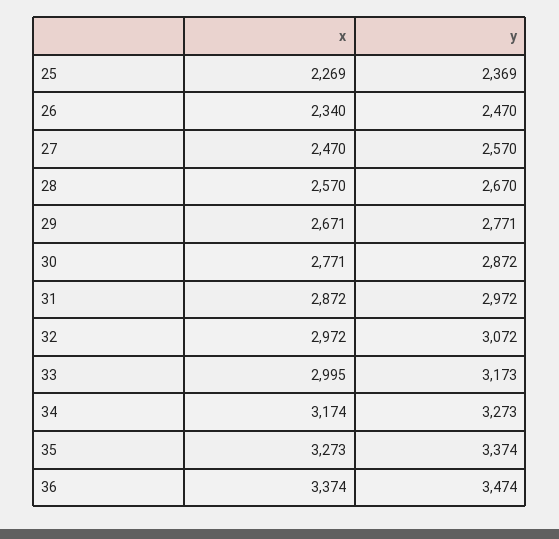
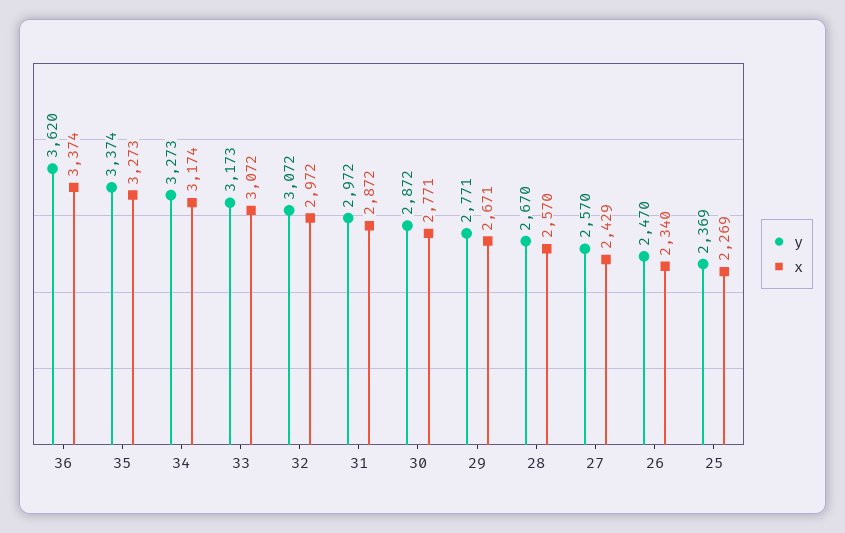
x, 27: 2470 -> 2429
x, 33: 2995 -> 3072
y, 36: 3474 -> 3620

